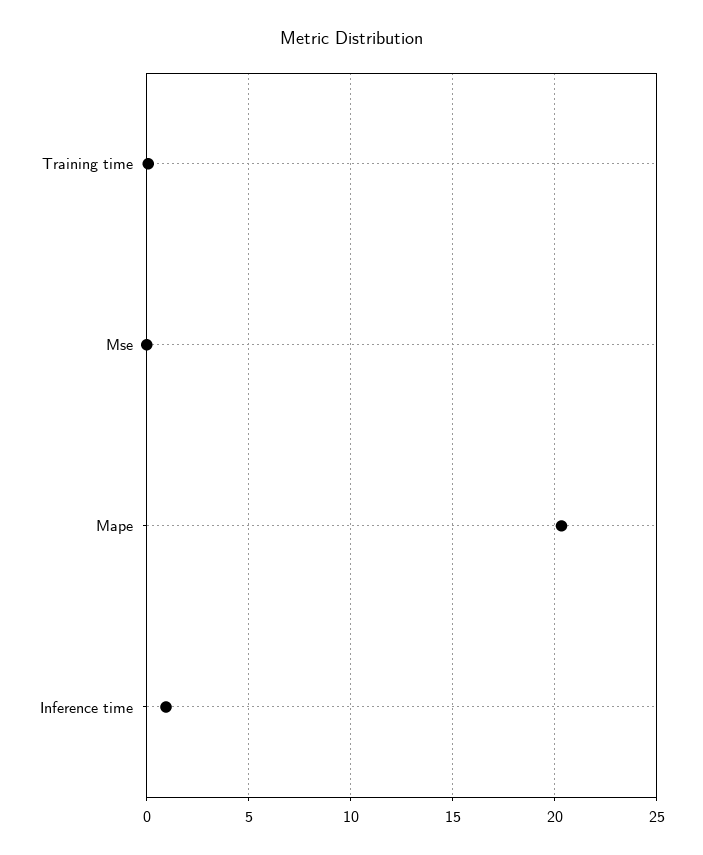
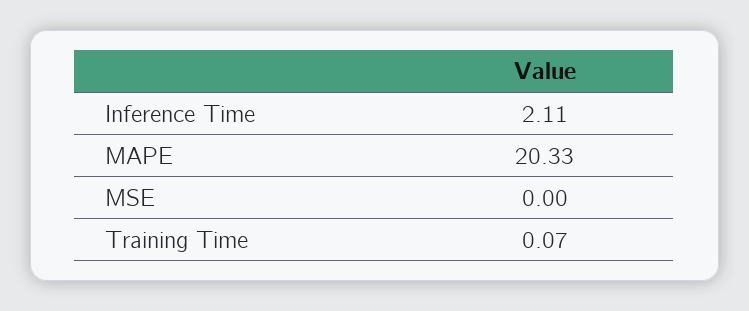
Inference time: 1 -> 2.11

